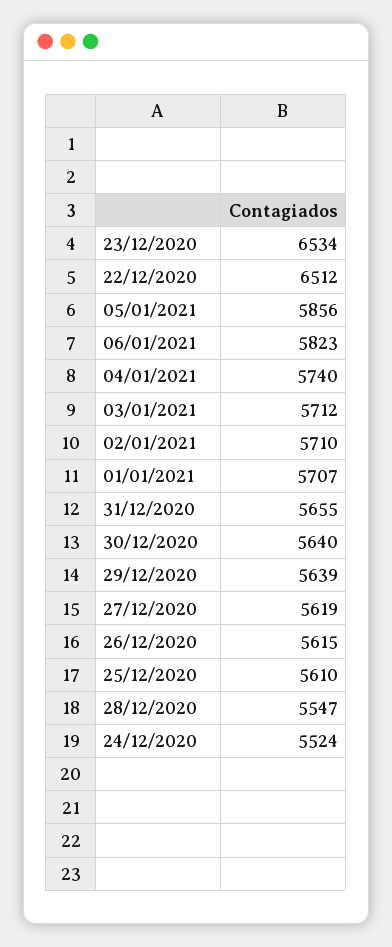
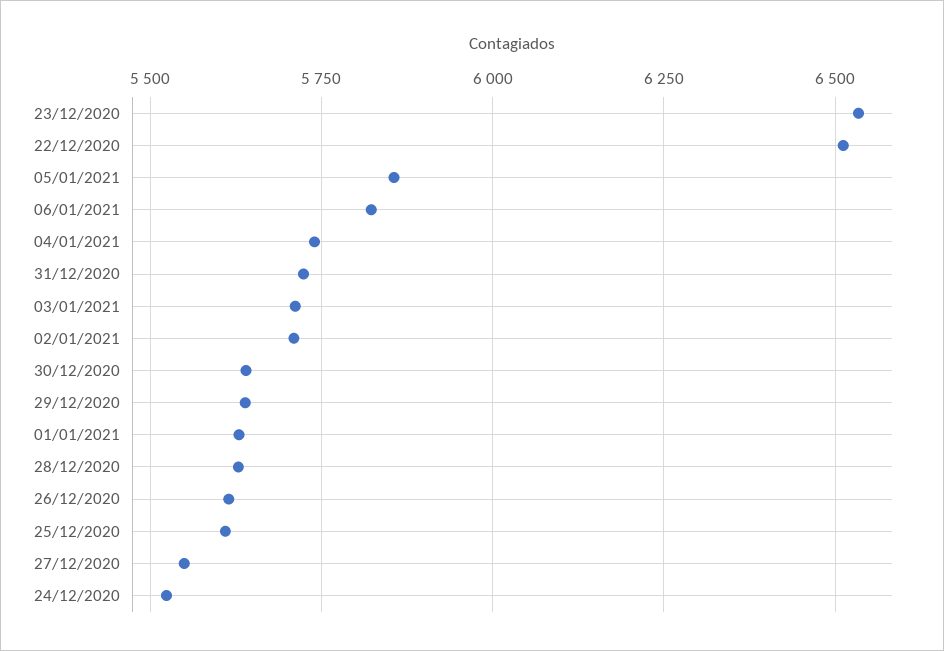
01/01/2021: 5707 -> 5625
31/12/2020: 5655 -> 5725
27/12/2020: 5619 -> 5550
28/12/2020: 5547 -> 5625

